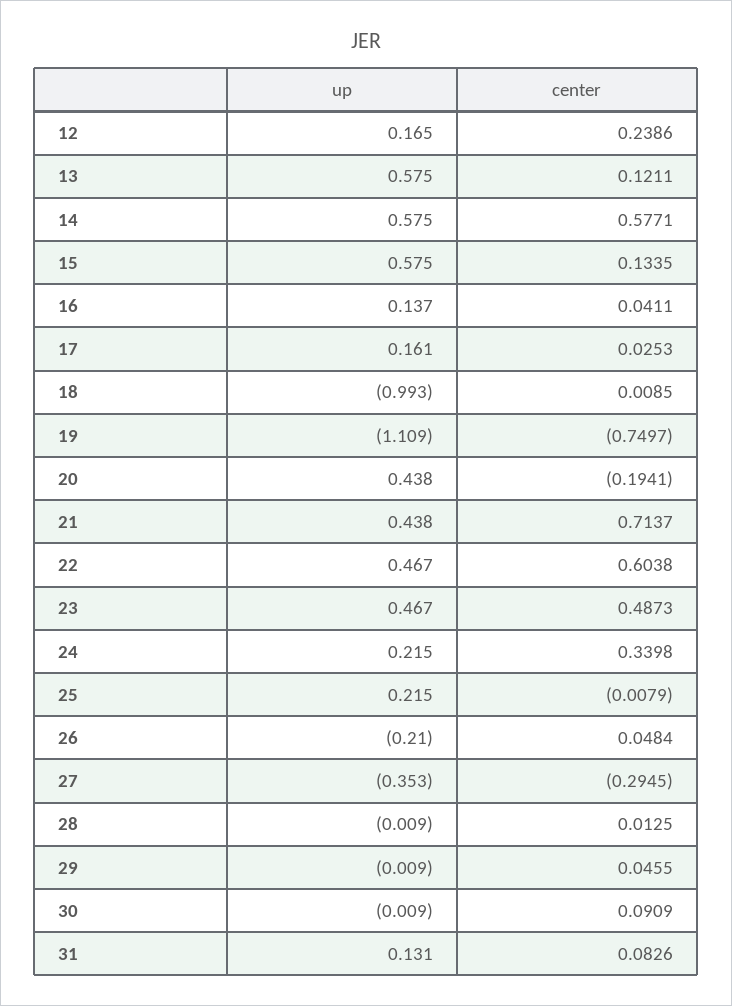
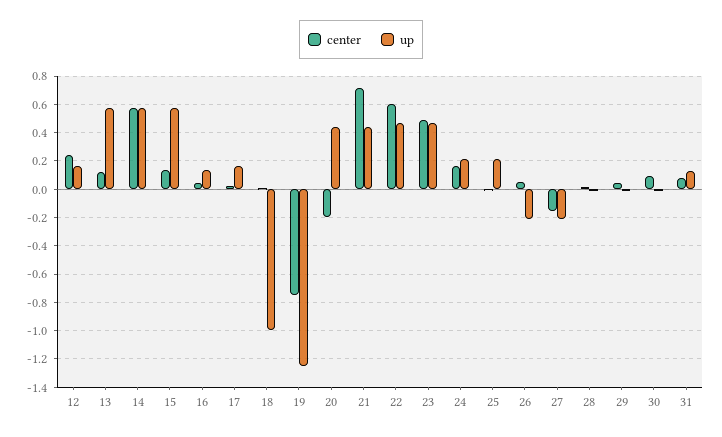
up, 19: -1.109 -> -1.25
center, 24: 0.3398 -> 0.15
up, 27: -0.353 -> -0.2
center, 27: -0.2945 -> -0.15

